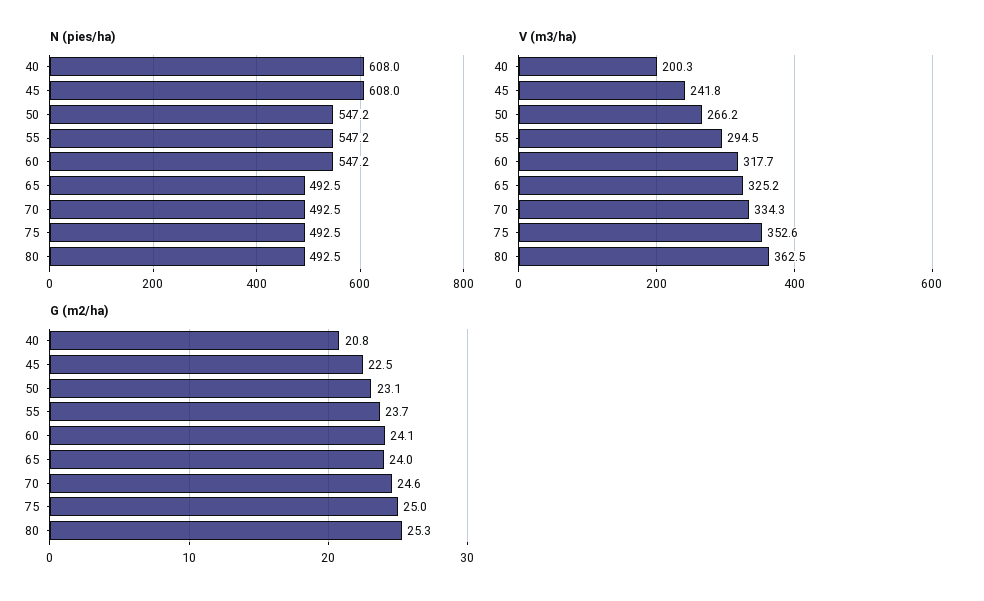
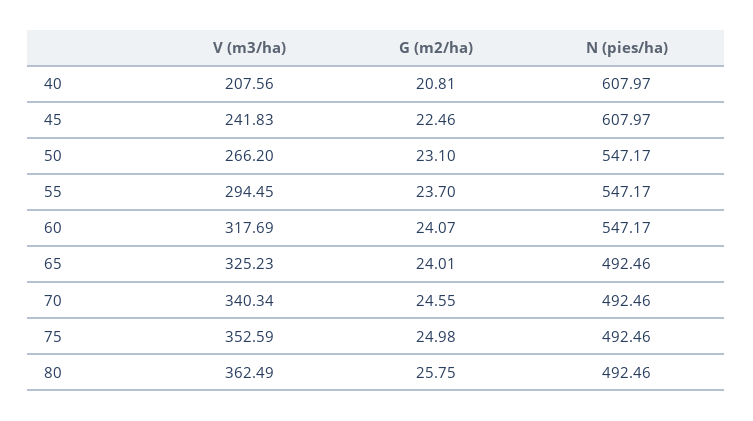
V (m3/ha), 40: 200.3 -> 207.56
V (m3/ha), 70: 334.3 -> 340.34
G (m2/ha), 80: 25.3 -> 25.75

